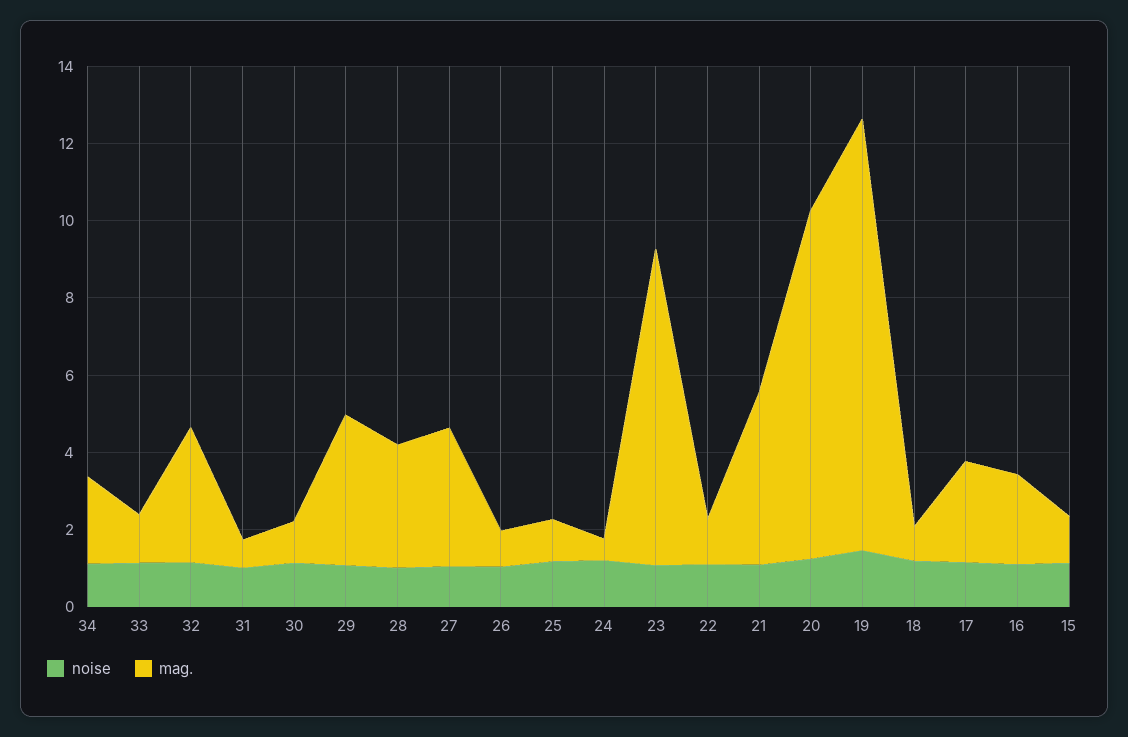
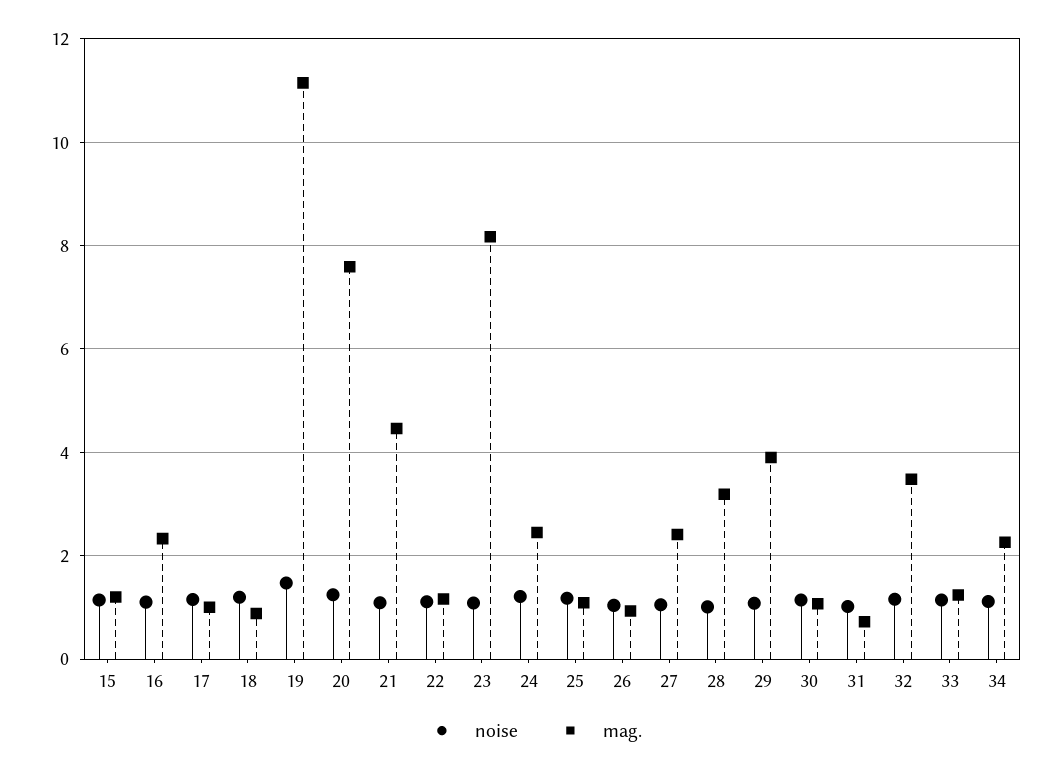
mag., 27: 3.5 -> 2.4
mag., 24: 0.5 -> 2.4
mag., 20: 9 -> 7.6
mag., 17: 2.5 -> 1

